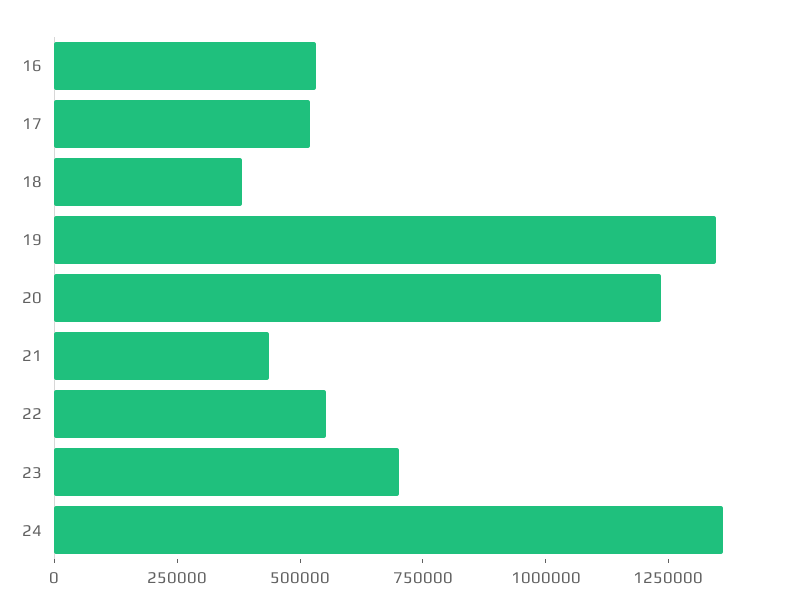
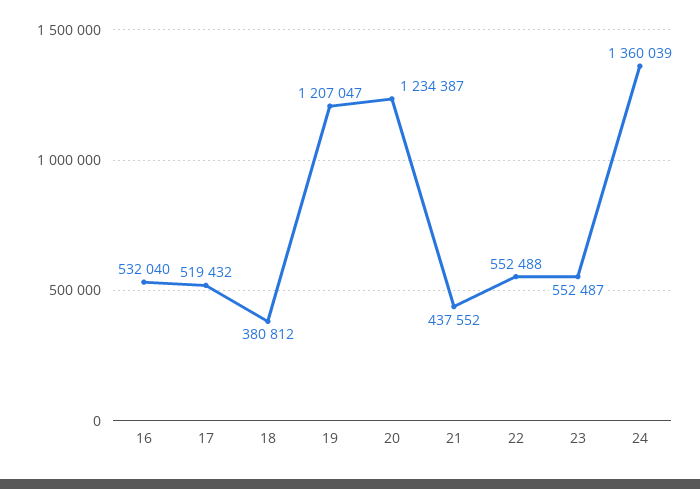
19: 1350000 -> 1207047
23: 700000 -> 552487

